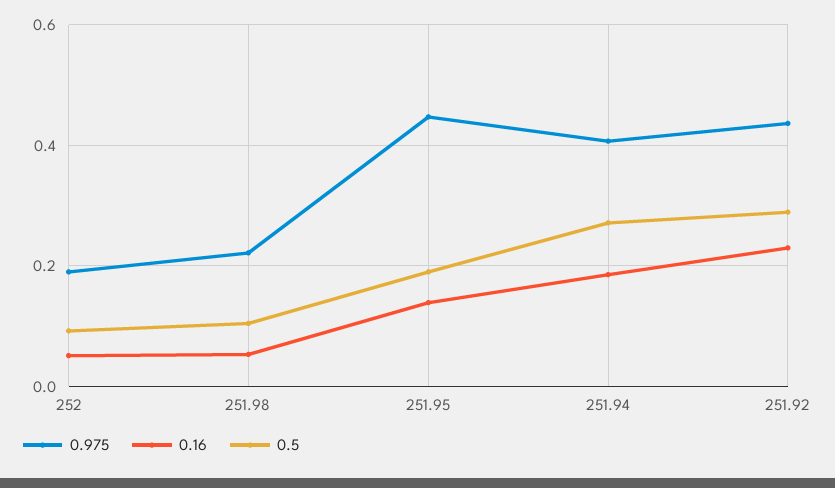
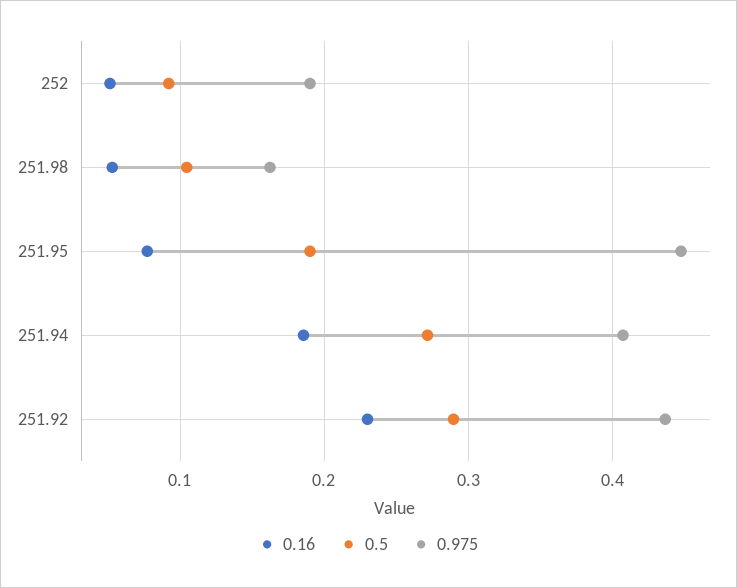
0.975, 251.98: 0.22 -> 0.16
0.16, 251.95: 0.14 -> 0.08

